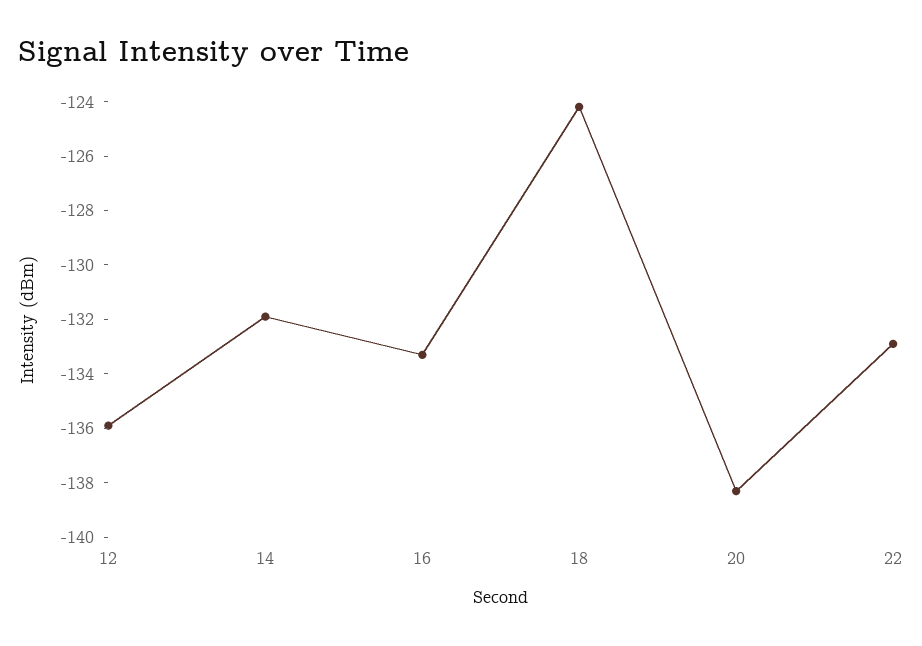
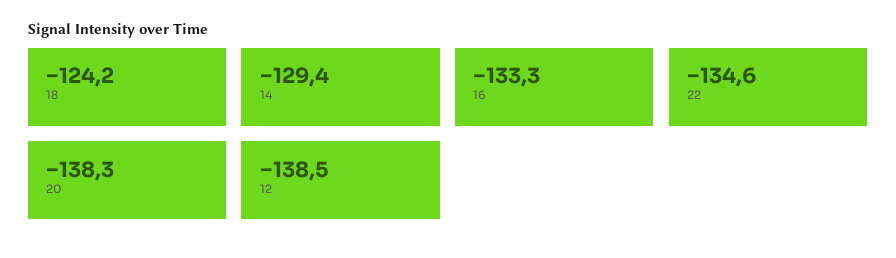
12: -136 -> -138.5
14: -132 -> -129.4
22: -133 -> -134.6

